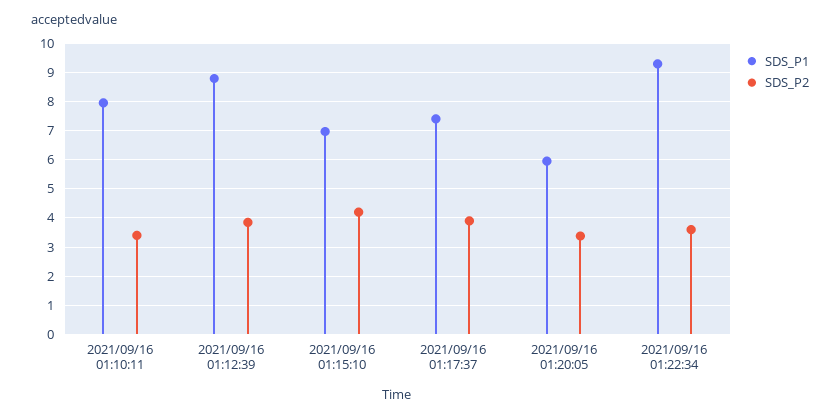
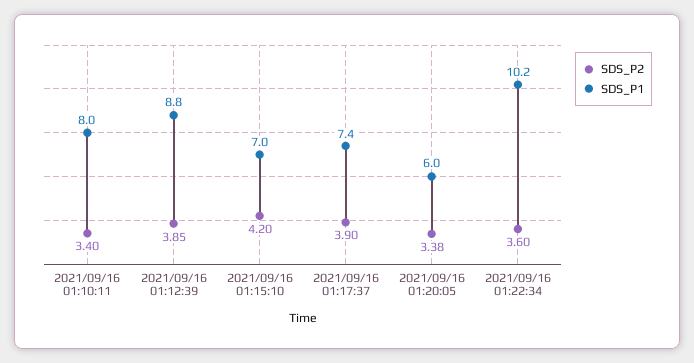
SDS_P1, 2021/09/16 01:22:34: 9.25 -> 10.2

